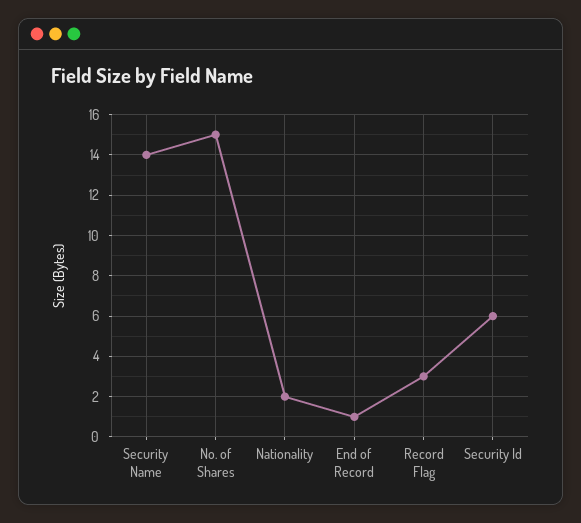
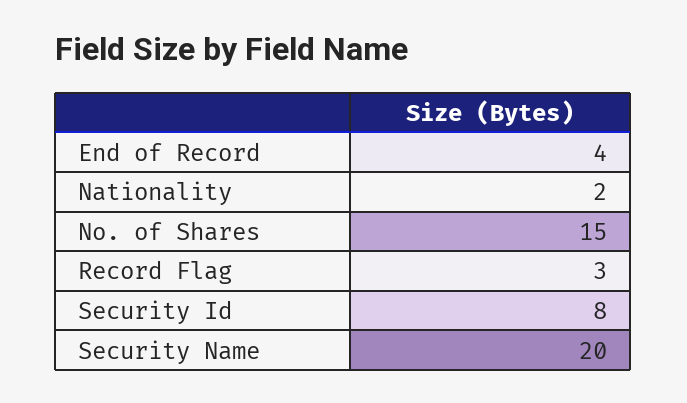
Security Name: 14 -> 20
End of Record: 1 -> 4
Security Id: 6 -> 8

